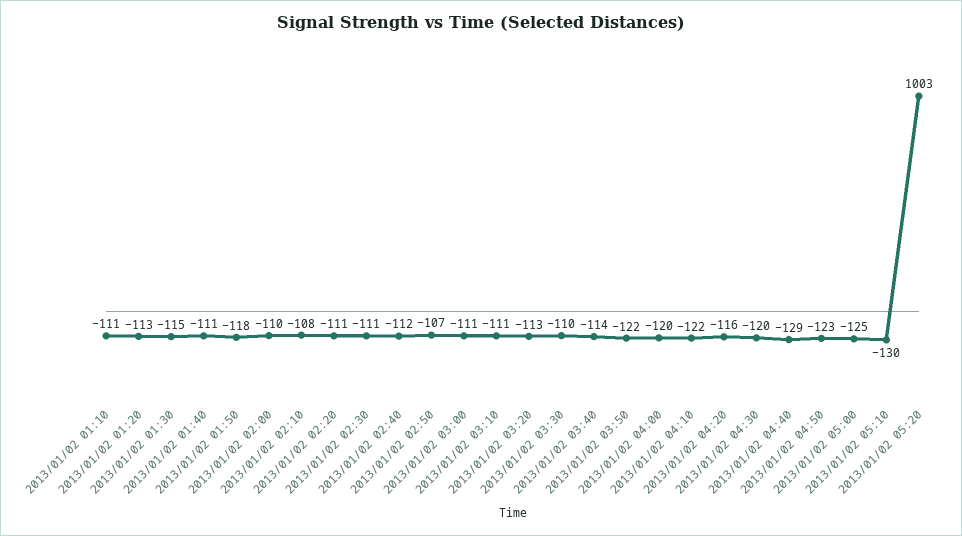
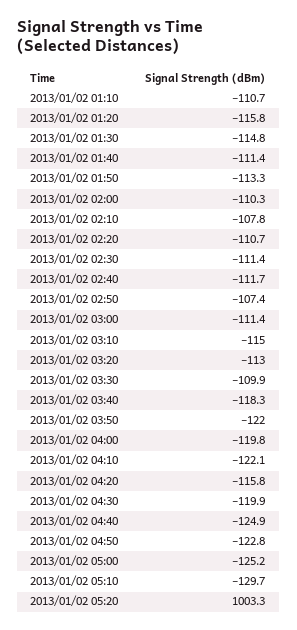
2013/01/02 01:20: -113 -> -115.8
2013/01/02 01:50: -118 -> -113.3
2013/01/02 03:10: -111 -> -115
2013/01/02 03:40: -114 -> -118.3
2013/01/02 04:40: -129 -> -124.9

